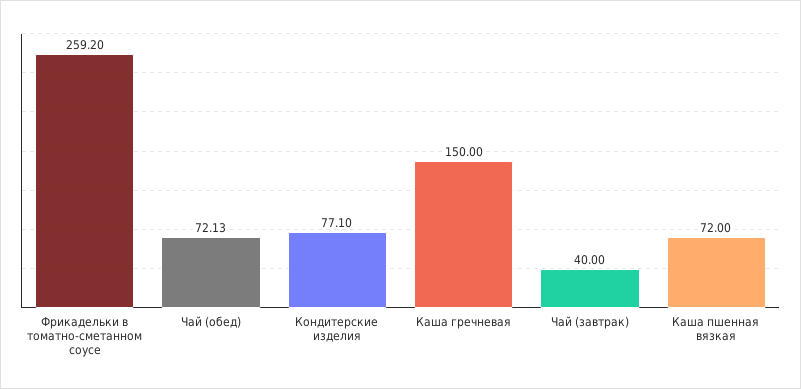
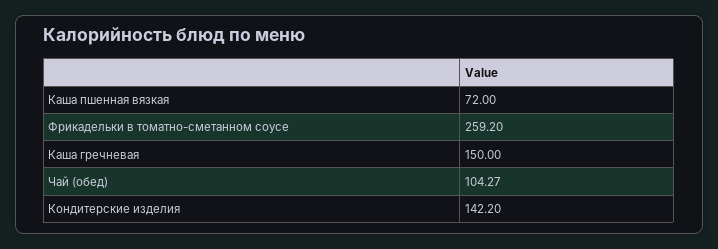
Чай (обед): 72.13 -> 104.27
Кондитерские изделия: 77.1 -> 142.2
Чай (завтрак): 40 -> none

